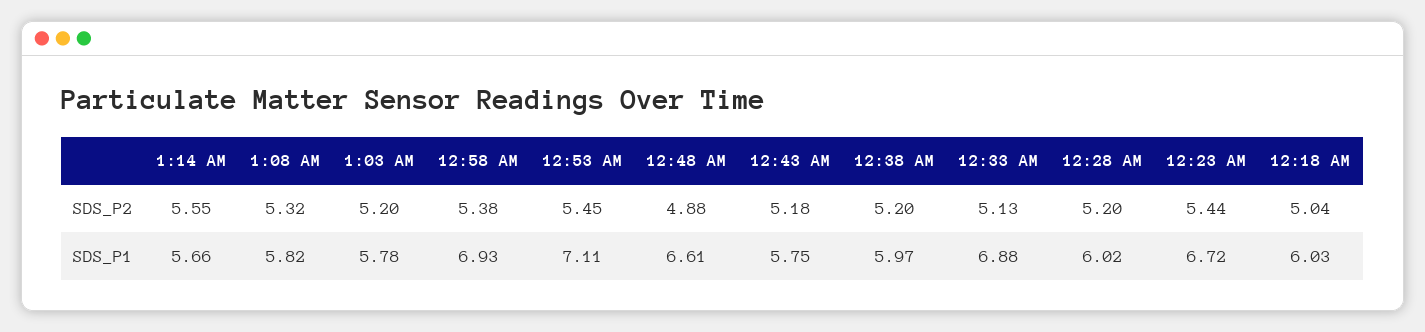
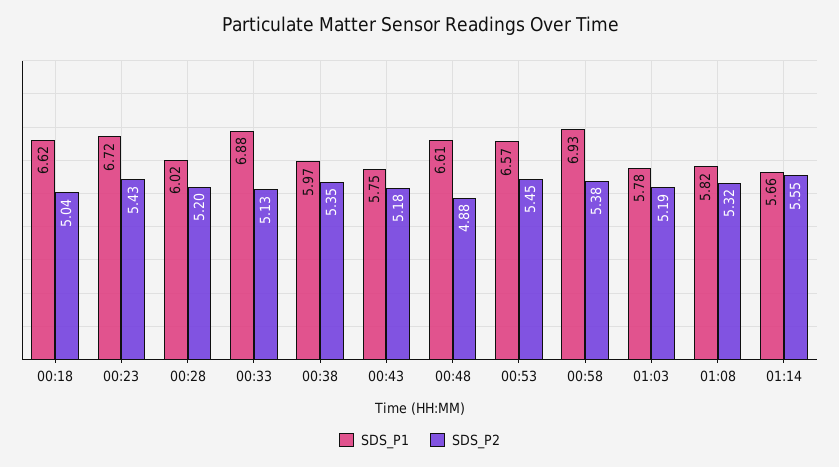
SDS_P2, 1:03 AM: 5.2 -> 5.19
SDS_P2, 12:38 AM: 5.2 -> 5.35
SDS_P2, 12:23 AM: 5.44 -> 5.43
SDS_P1, 12:53 AM: 7.11 -> 6.57
SDS_P1, 12:18 AM: 6.03 -> 6.62

